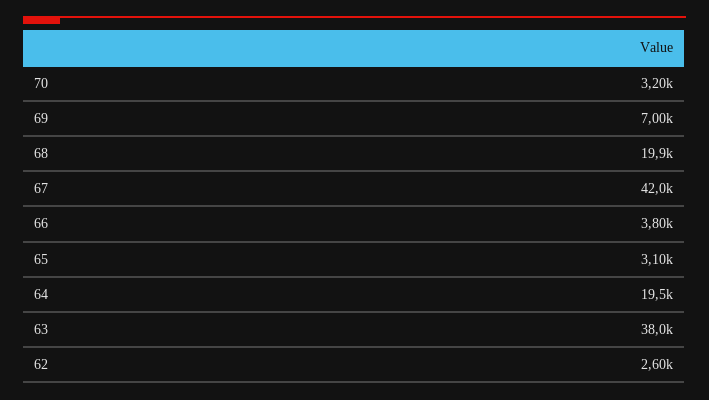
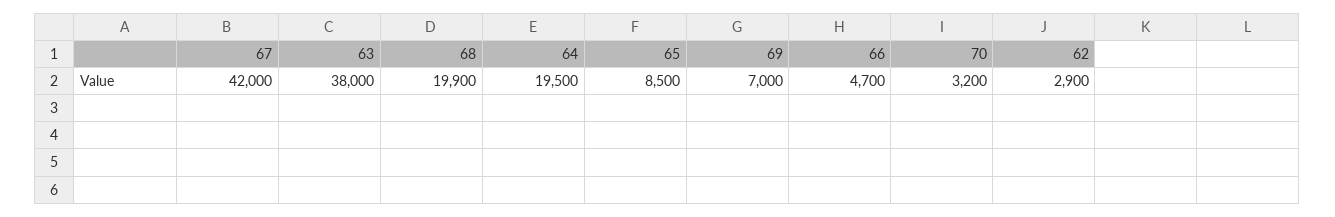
66: 3800 -> 4700
65: 3100 -> 8500
62: 2600 -> 2900

